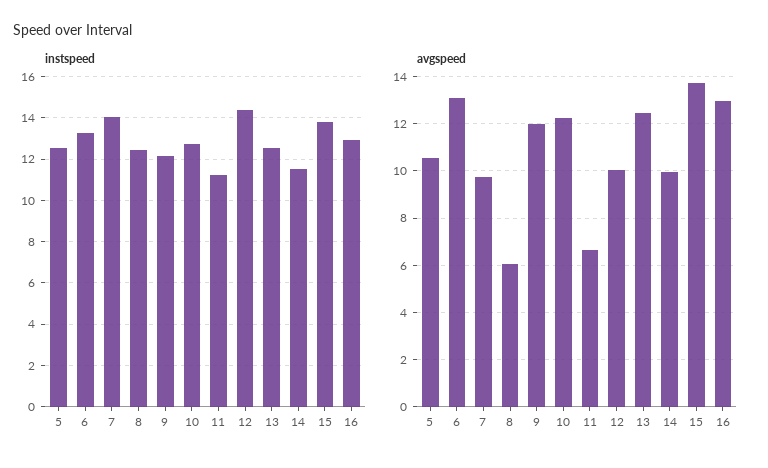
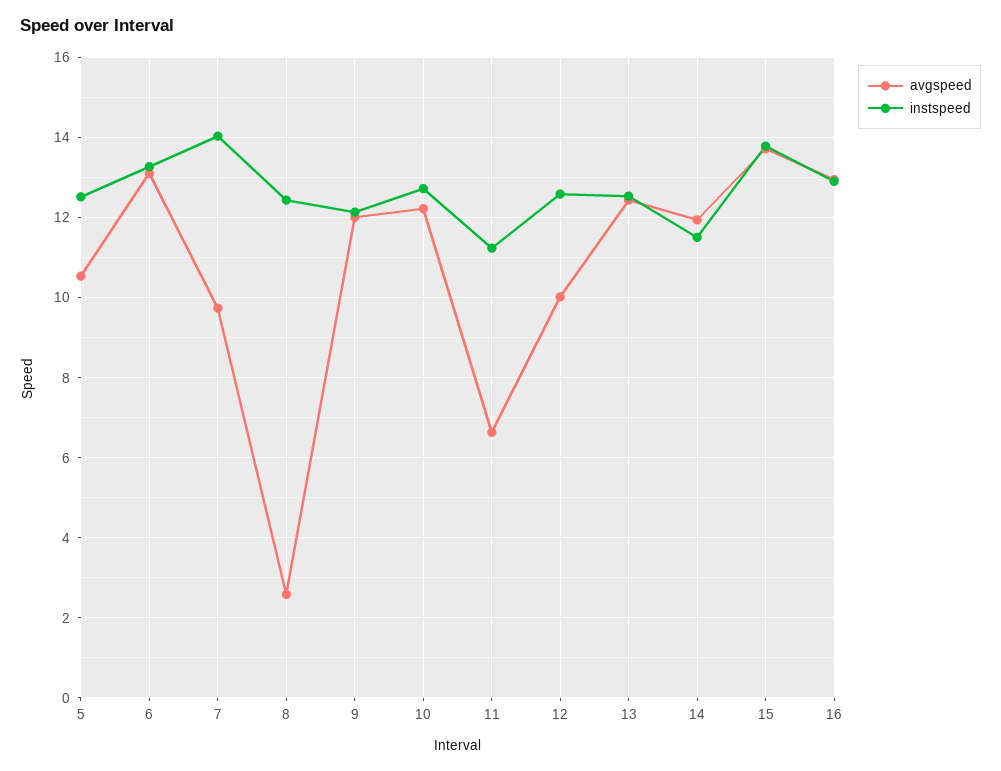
instspeed, 12: 14.5 -> 12.6
avgspeed, 8: 6 -> 2.6
avgspeed, 14: 10 -> 12

